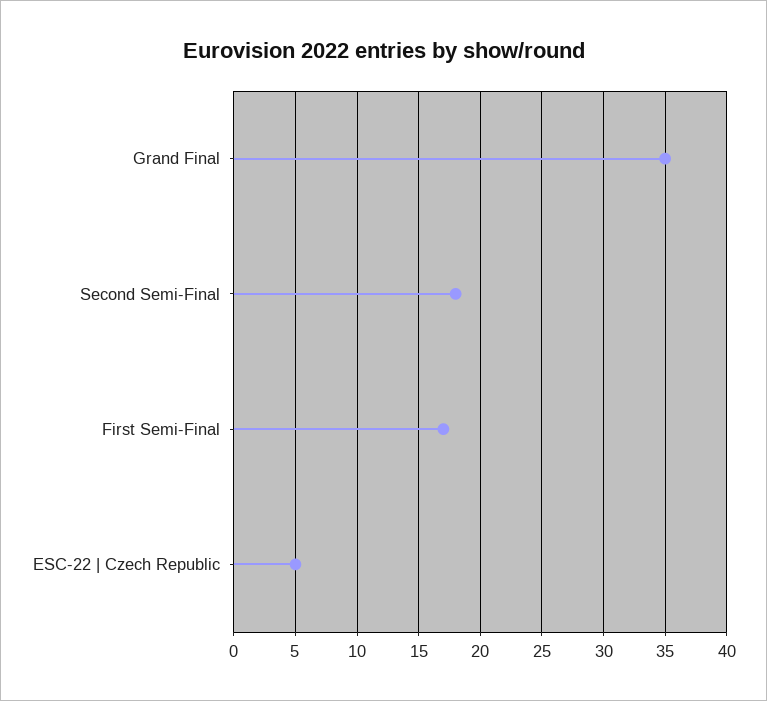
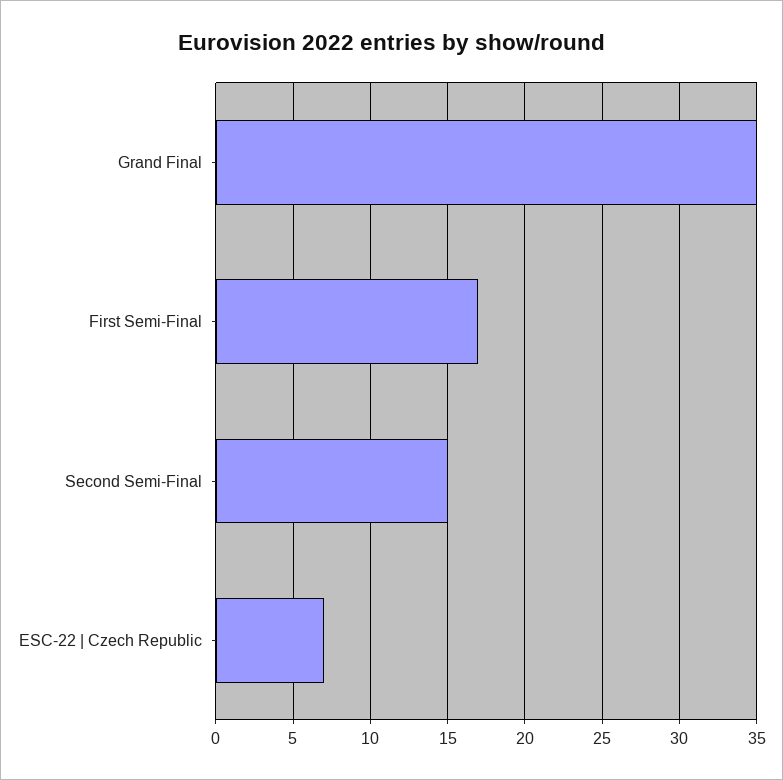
Second Semi-Final: 18 -> 15
ESC-22 | Czech Republic: 5 -> 7

